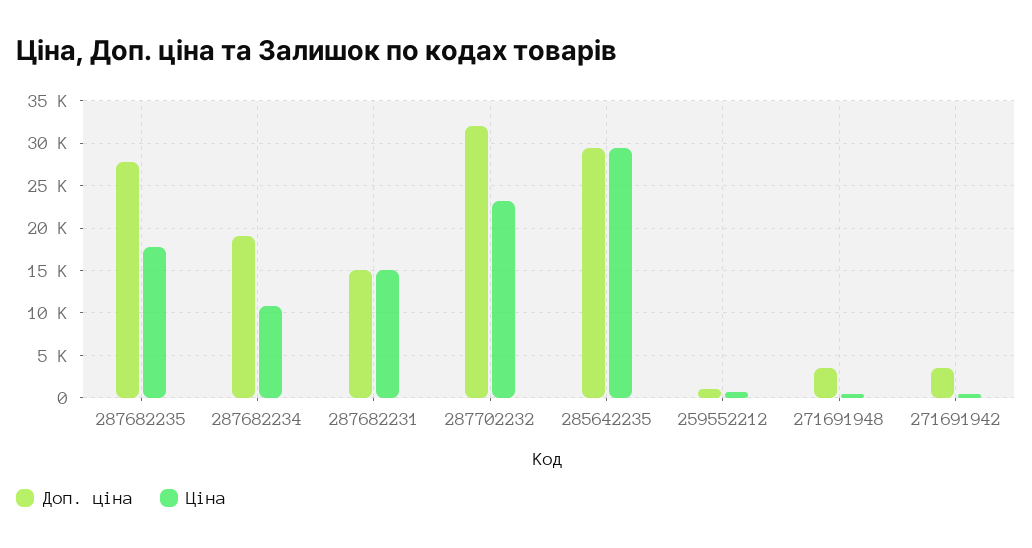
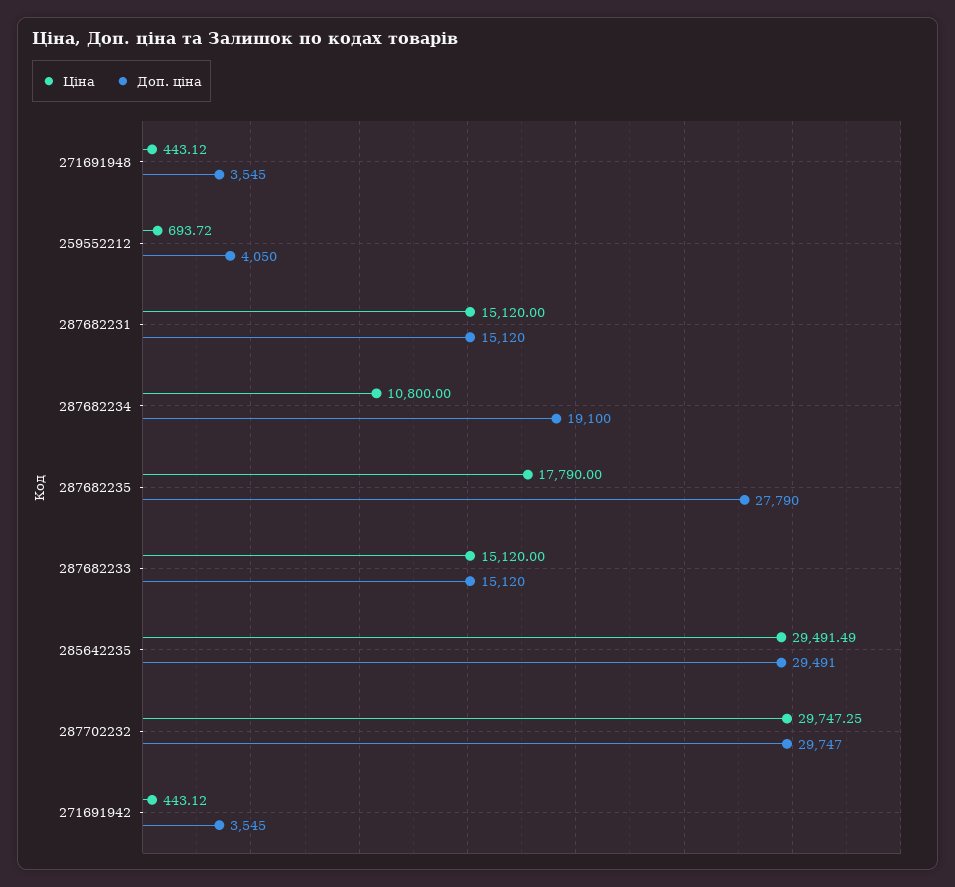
Доп. ціна, 287702232: 32000 -> 29747
Ціна, 287702232: 23000 -> 29747.25
Доп. ціна, 259552212: 1000 -> 4050
Ціна, 287682233: none -> 15120
Доп. ціна, 287682233: none -> 15120

